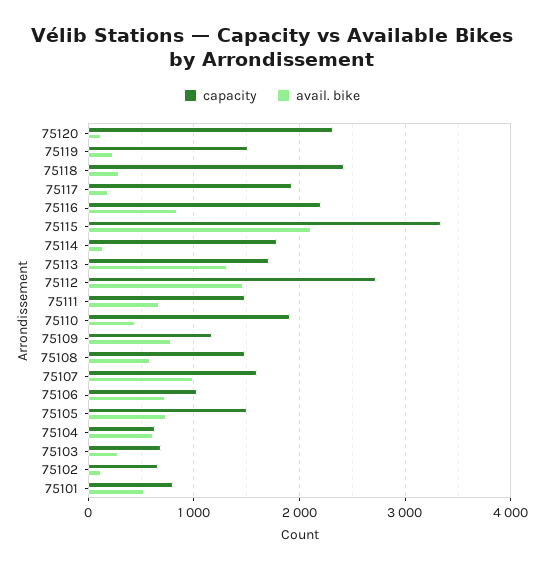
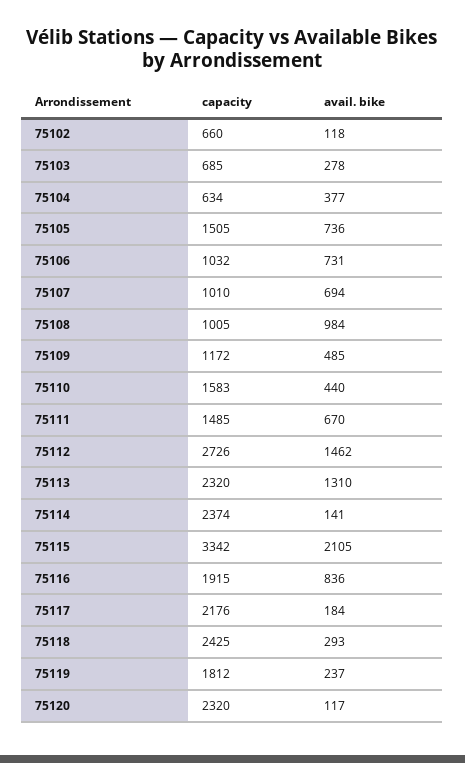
capacity, 75119: 1500 -> 1812
capacity, 75117: 1900 -> 2176
capacity, 75116: 2200 -> 1915
capacity, 75114: 1800 -> 2374
capacity, 75113: 1700 -> 2320
capacity, 75110: 1900 -> 1583
avail. bike, 75109: 800 -> 485
capacity, 75108: 1500 -> 1005
avail. bike, 75108: 600 -> 984
capacity, 75107: 1600 -> 1010
avail. bike, 75107: 1000 -> 694
avail. bike, 75104: 600 -> 377
capacity, 75101: 800 -> none
avail. bike, 75101: 500 -> none

